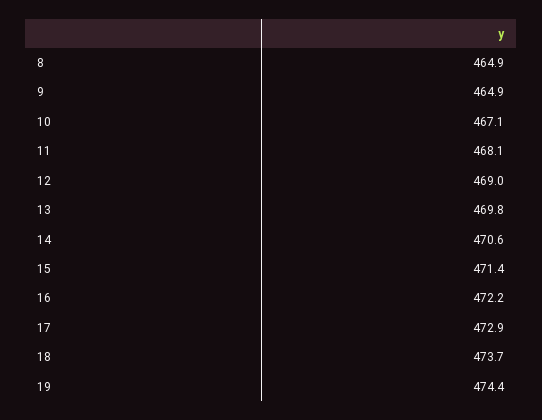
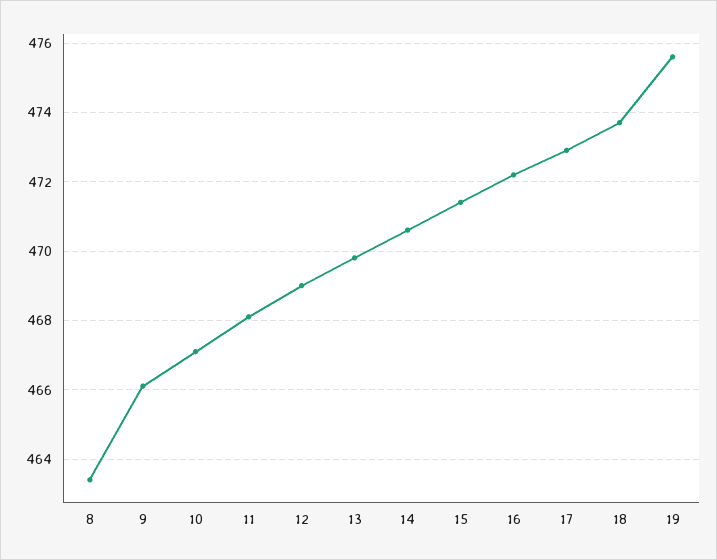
8: 464.9 -> 463.5
9: 464.9 -> 466
19: 474.4 -> 475.5

